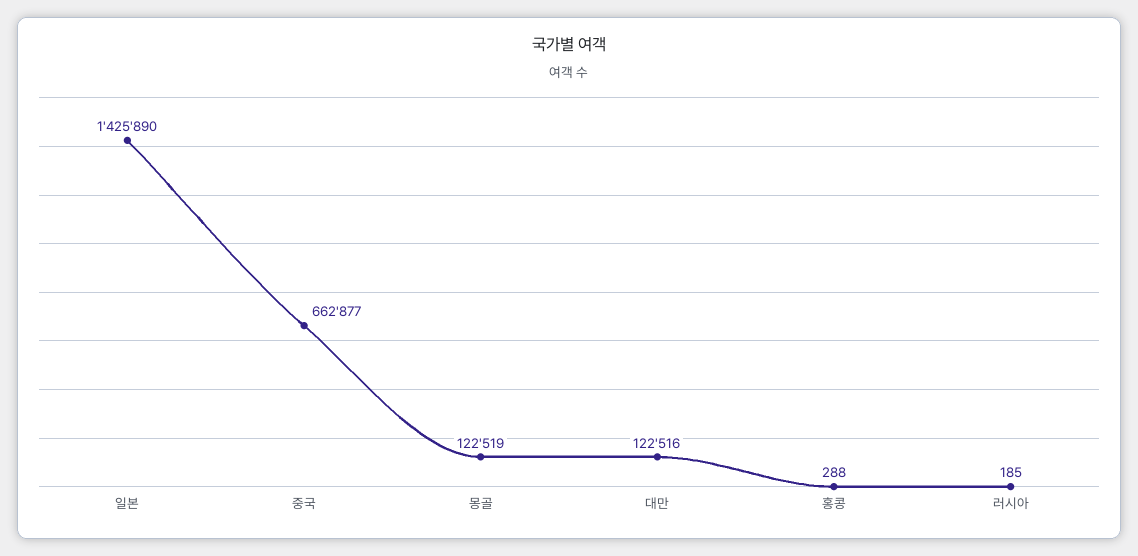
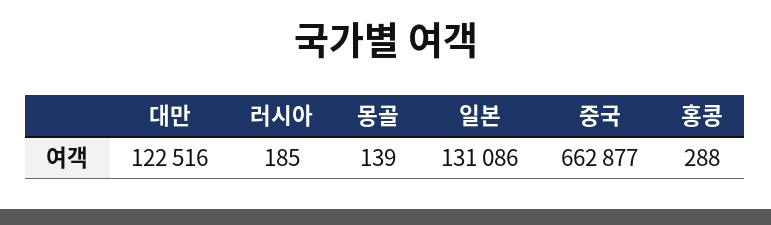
일본: 1425890 -> 131086
몽골: 122519 -> 139

